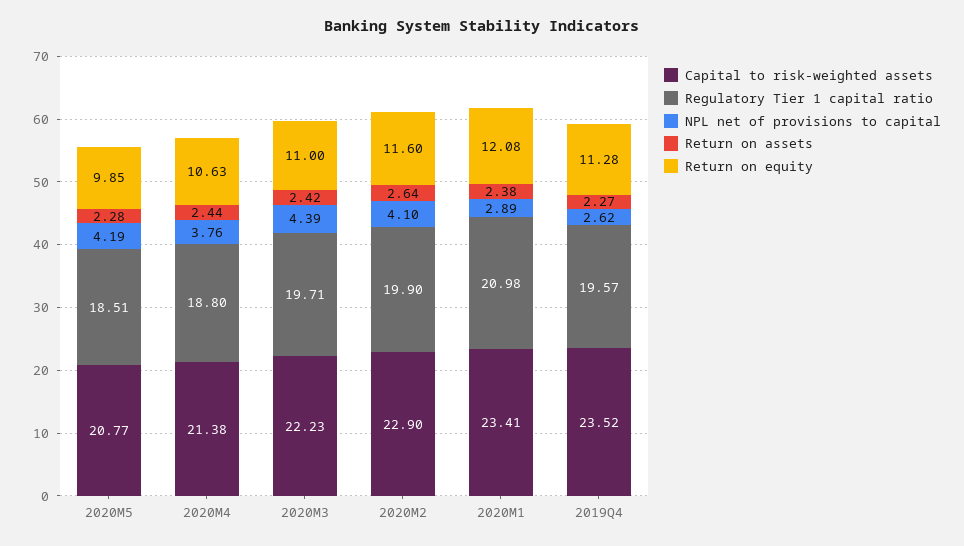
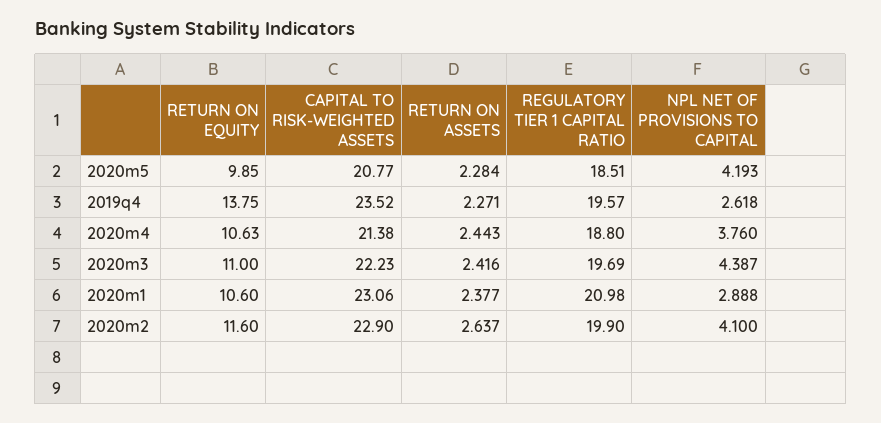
Regulatory Tier 1 capital ratio, 2020M3: 19.71 -> 19.69
Capital to risk-weighted assets, 2020M1: 23.41 -> 23.06
Return on equity, 2020M1: 12.08 -> 10.6
Return on equity, 2019Q4: 11.28 -> 13.75

